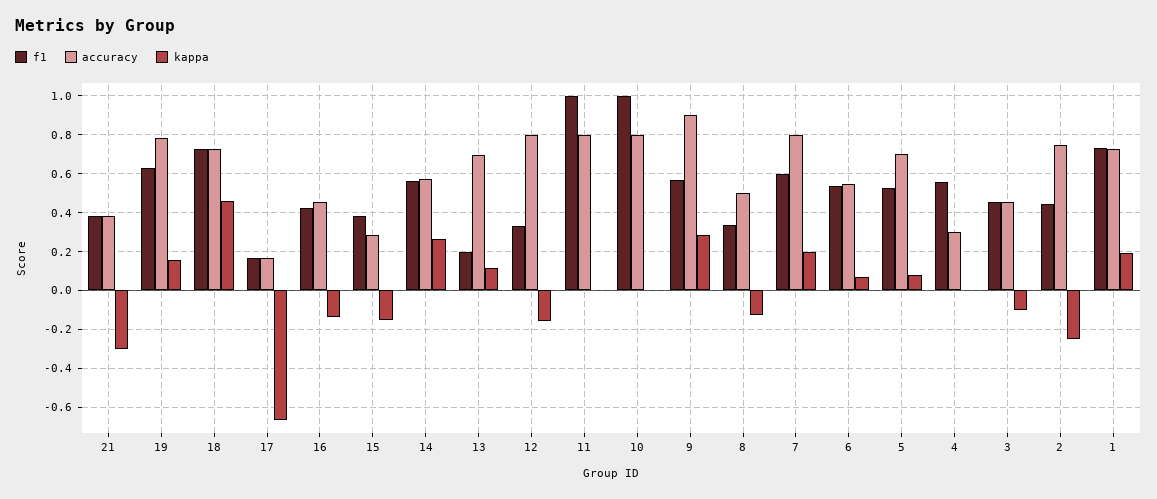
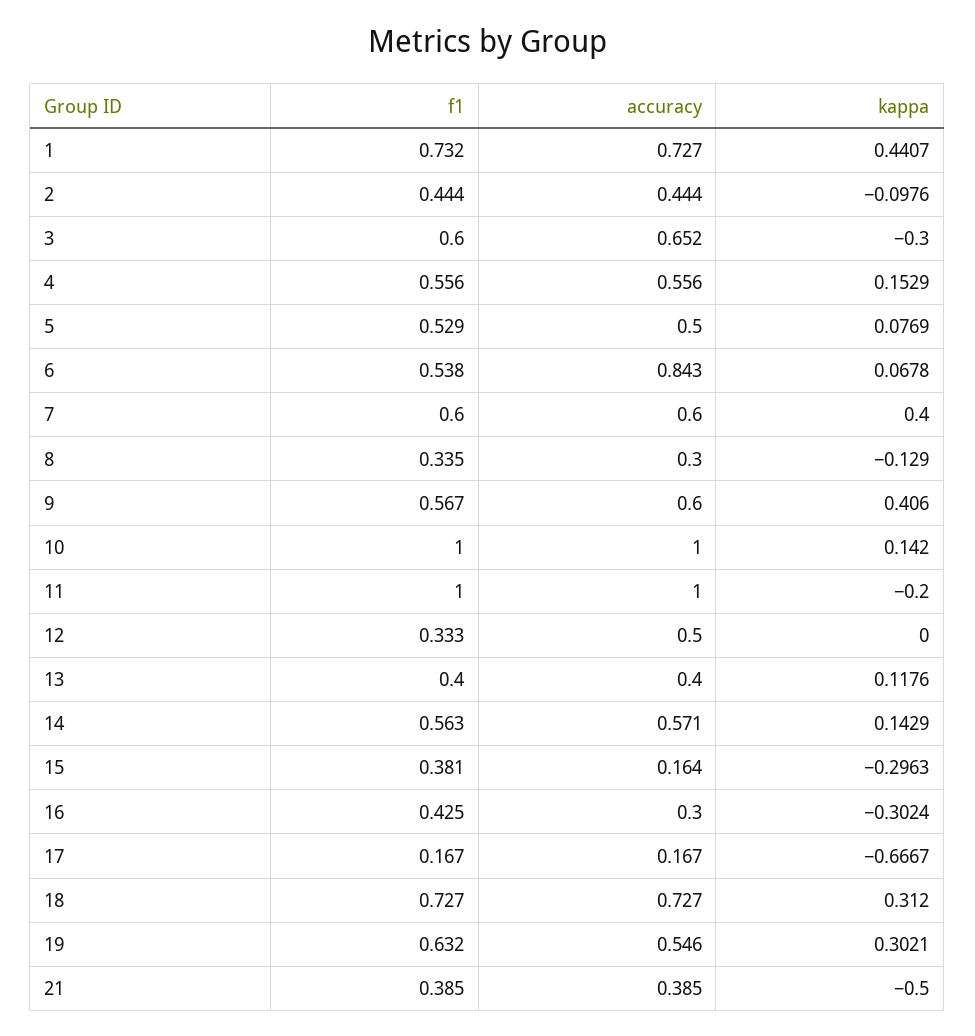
kappa, 21: -0.3 -> -0.5
accuracy, 19: 0.8 -> 0.546
kappa, 19: 0.15 -> 0.3021
kappa, 18: 0.45 -> 0.312
accuracy, 16: 0.45 -> 0.3
kappa, 16: -0.15 -> -0.3024
accuracy, 15: 0.3 -> 0.164
kappa, 15: -0.15 -> -0.2963
kappa, 14: 0.25 -> 0.1429
f1, 13: 0.2 -> 0.4
accuracy, 13: 0.7 -> 0.4
accuracy, 12: 0.8 -> 0.5
kappa, 12: -0.15 -> 0
accuracy, 11: 0.8 -> 1
kappa, 11: 0 -> -0.2
accuracy, 10: 0.8 -> 1
kappa, 10: 0 -> 0.142
accuracy, 9: 0.9 -> 0.6
kappa, 9: 0.3 -> 0.406
accuracy, 8: 0.5 -> 0.3
accuracy, 7: 0.8 -> 0.6
kappa, 7: 0.2 -> 0.4
accuracy, 6: 0.55 -> 0.843
accuracy, 5: 0.7 -> 0.5
accuracy, 4: 0.3 -> 0.556
kappa, 4: 0 -> 0.1529
f1, 3: 0.45 -> 0.6
accuracy, 3: 0.45 -> 0.652
kappa, 3: -0.1 -> -0.3
accuracy, 2: 0.75 -> 0.444
kappa, 2: -0.25 -> -0.0976
kappa, 1: 0.2 -> 0.4407

